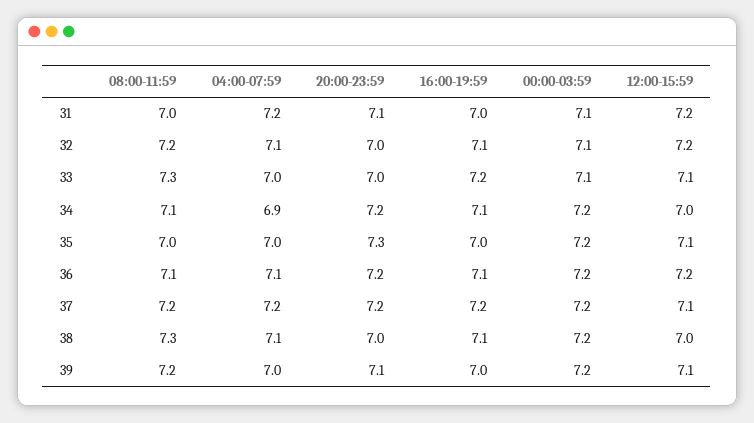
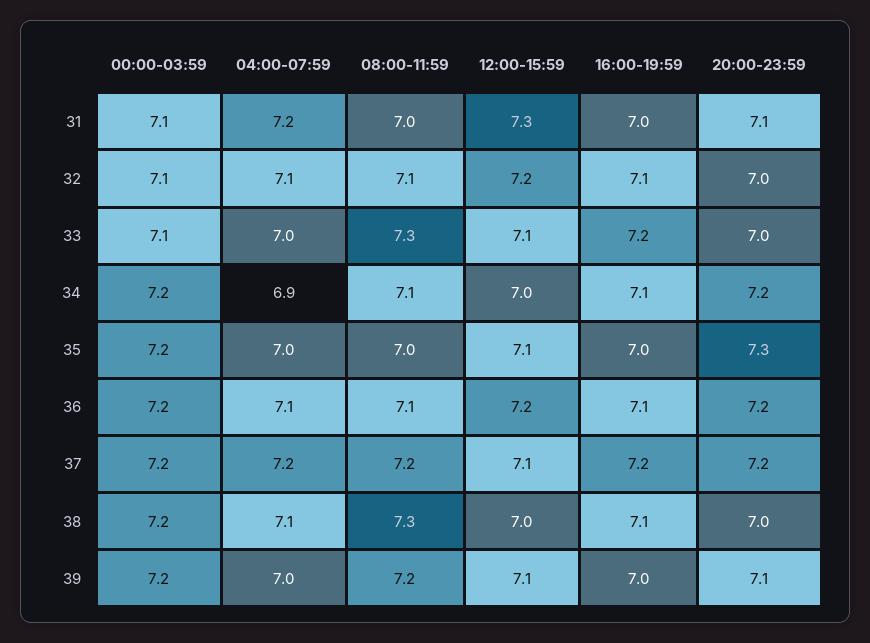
12:00-15:59, 31: 7.2 -> 7.3
08:00-11:59, 32: 7.2 -> 7.1

